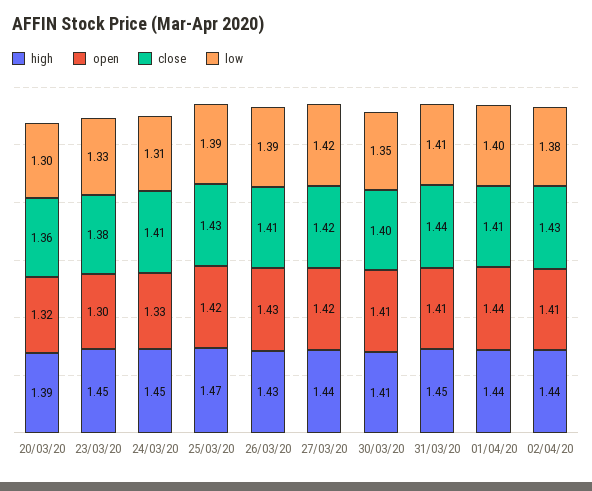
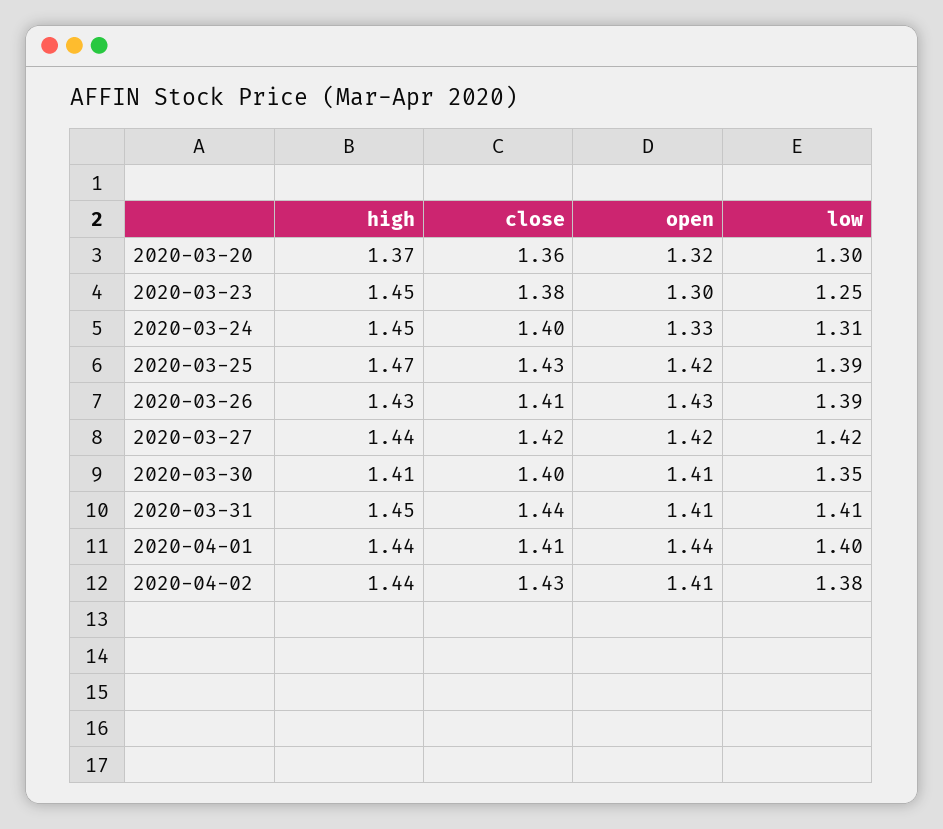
high, 20/03/20: 1.39 -> 1.37
low, 23/03/20: 1.33 -> 1.25
close, 24/03/20: 1.41 -> 1.4

